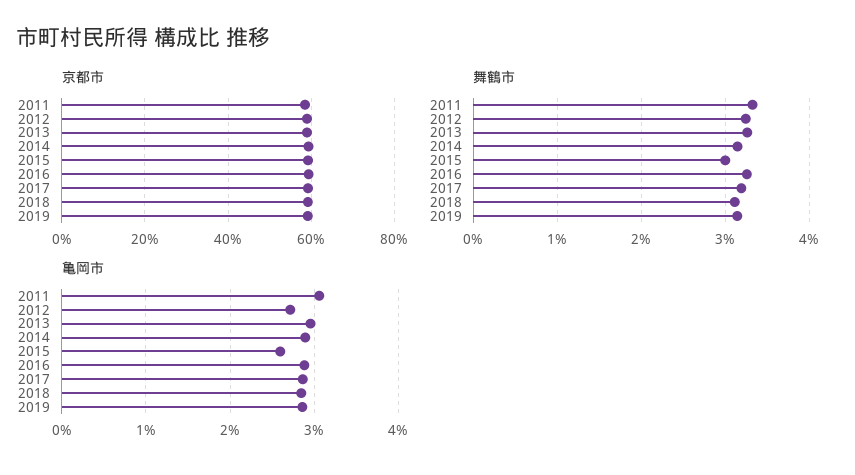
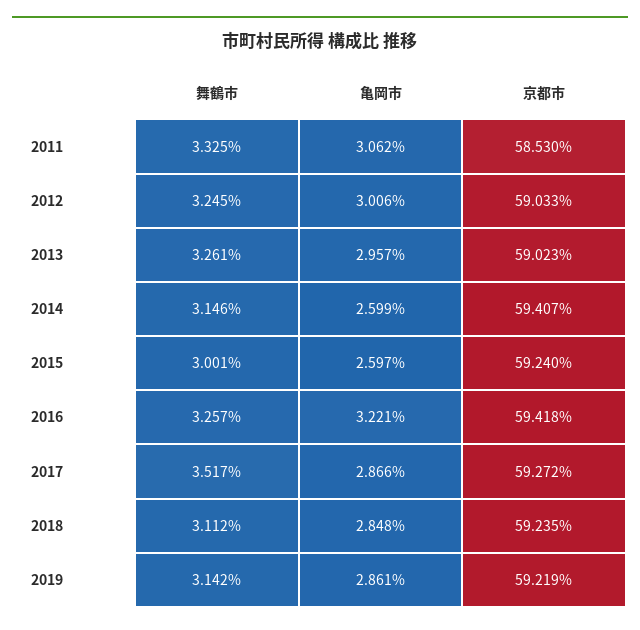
舞鶴市, 2017: 3.2 -> 3.517
亀岡市, 2012: 2.7 -> 3.006
亀岡市, 2014: 2.9 -> 2.599
亀岡市, 2016: 2.9 -> 3.221

